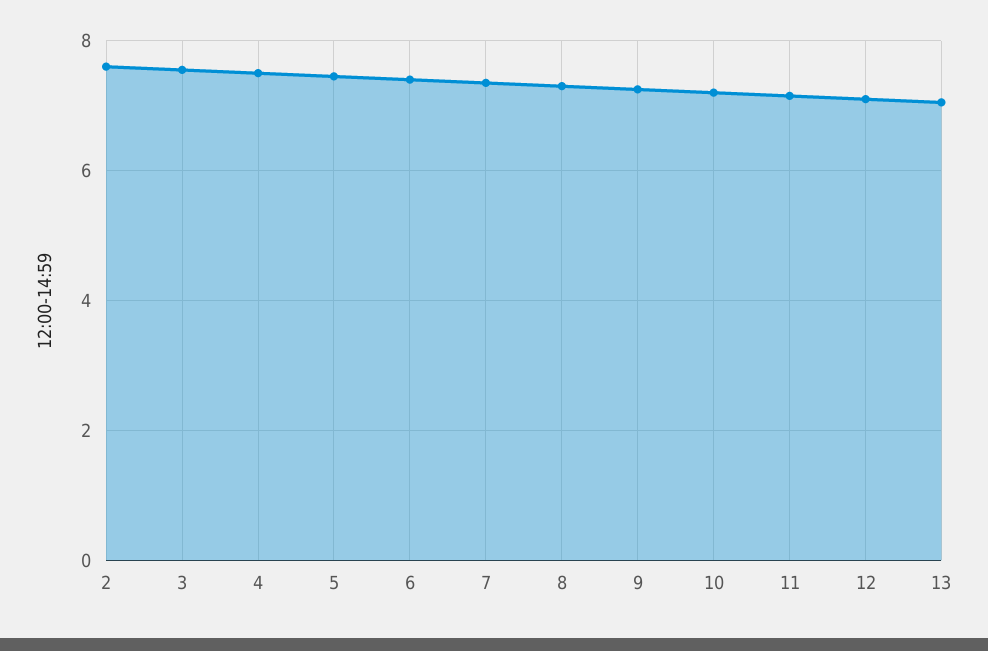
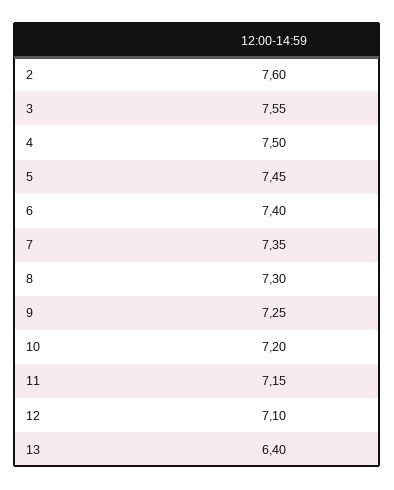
13: 7 -> 6.4

